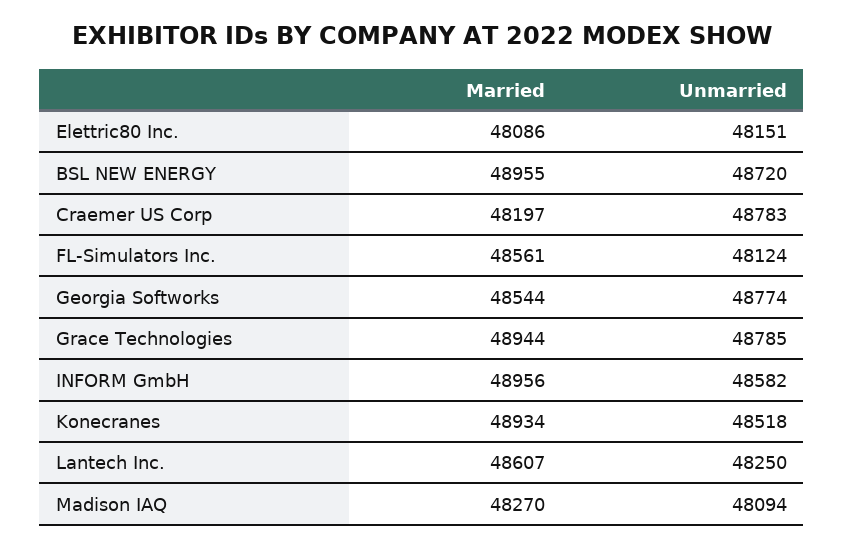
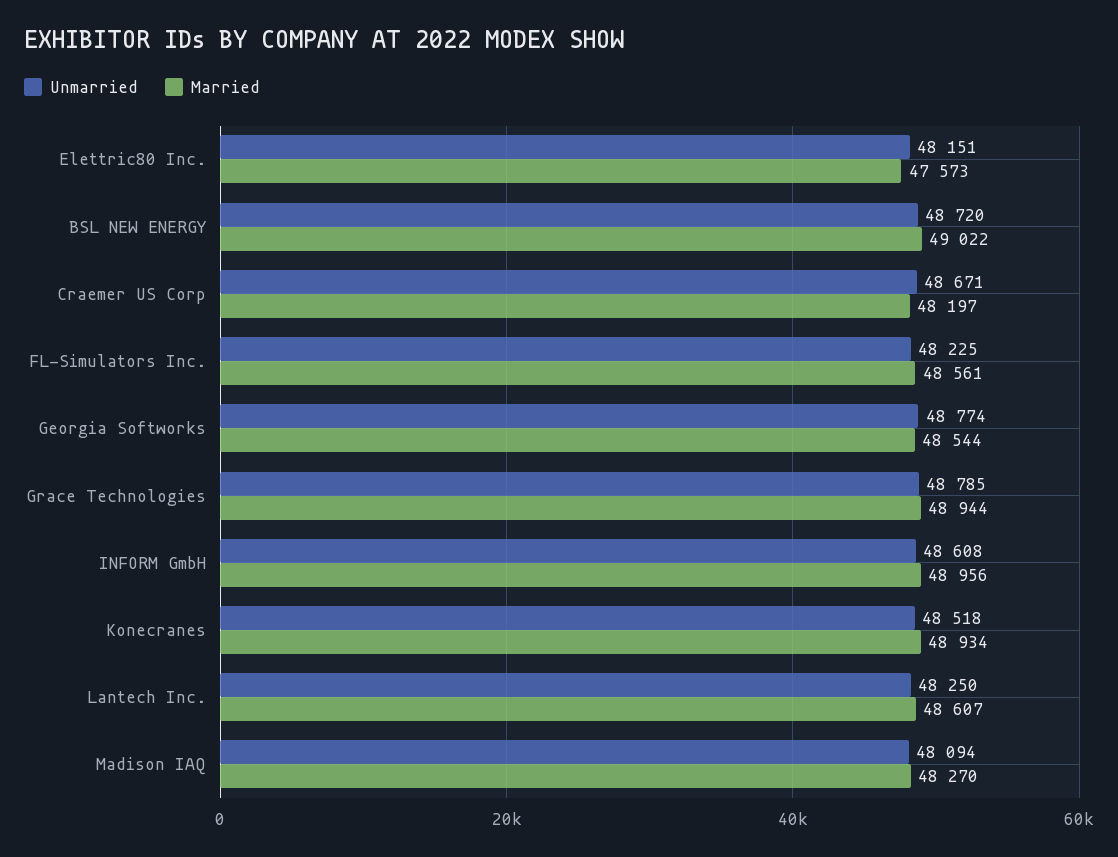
Married, Elettric80 Inc.: 48086 -> 47573
Married, BSL NEW ENERGY: 48955 -> 49022
Unmarried, Craemer US Corp: 48783 -> 48671
Unmarried, FL-Simulators Inc.: 48124 -> 48225
Unmarried, INFORM GmbH: 48582 -> 48608

